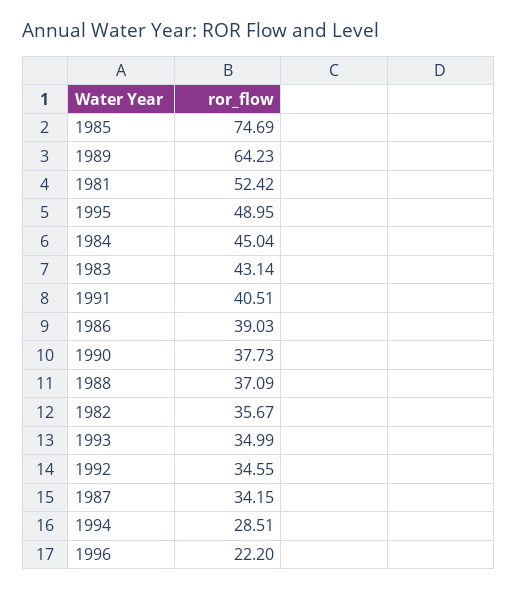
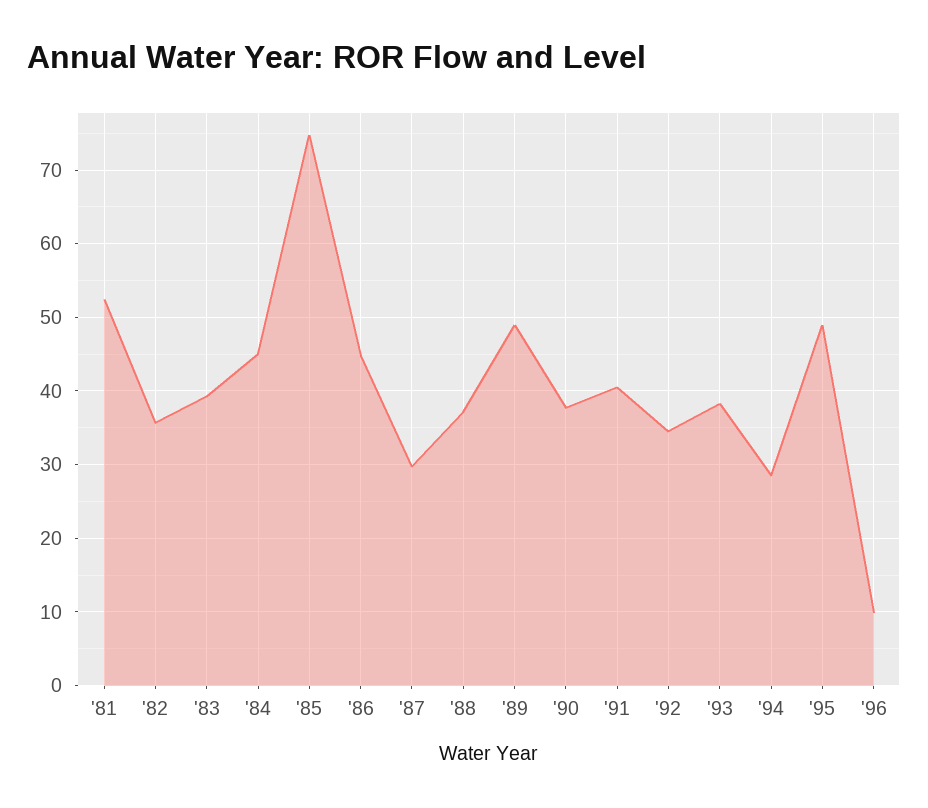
1989: 64.23 -> 49
1983: 43.14 -> 39
1986: 39.03 -> 45
1993: 34.99 -> 38
1987: 34.15 -> 30
1996: 22.2 -> 10

